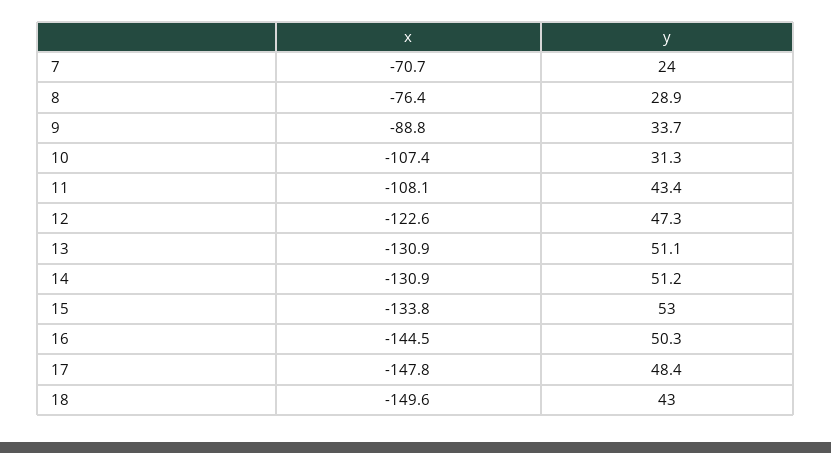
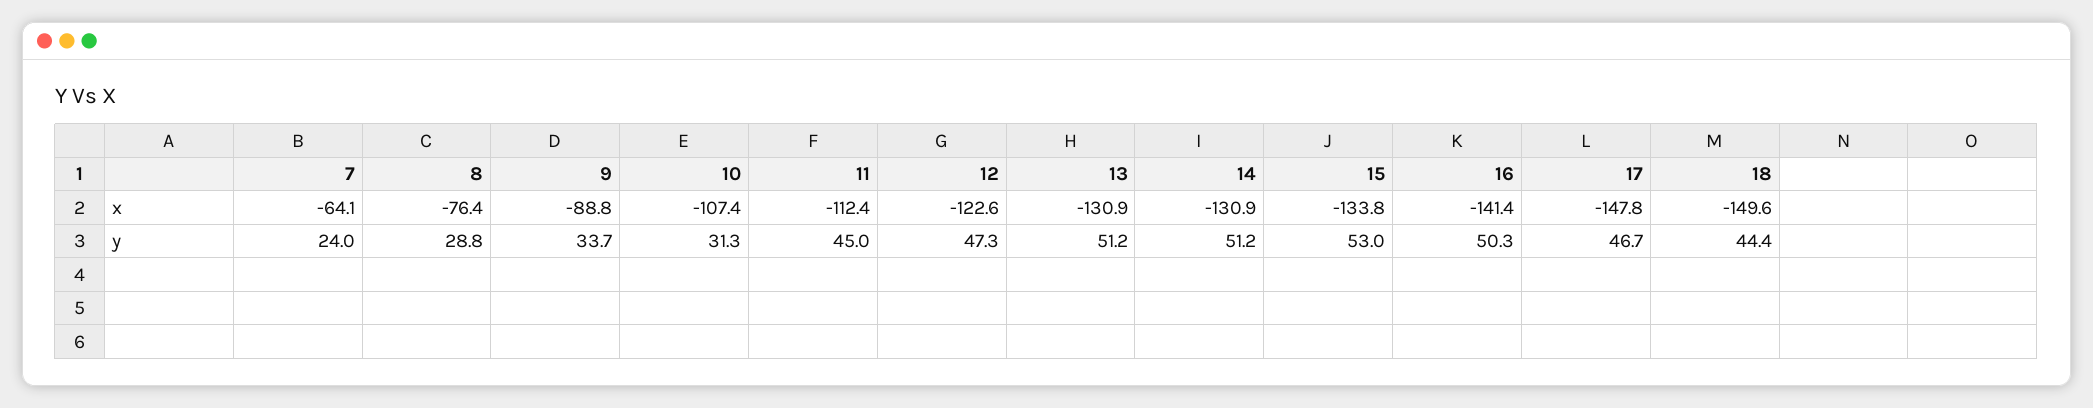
x, 7: -70.7 -> -64.1
y, 8: 28.9 -> 28.8
x, 11: -108.1 -> -112.4
y, 11: 43.4 -> 45
y, 13: 51.1 -> 51.2
x, 16: -144.5 -> -141.4
y, 17: 48.4 -> 46.7
y, 18: 43 -> 44.4

